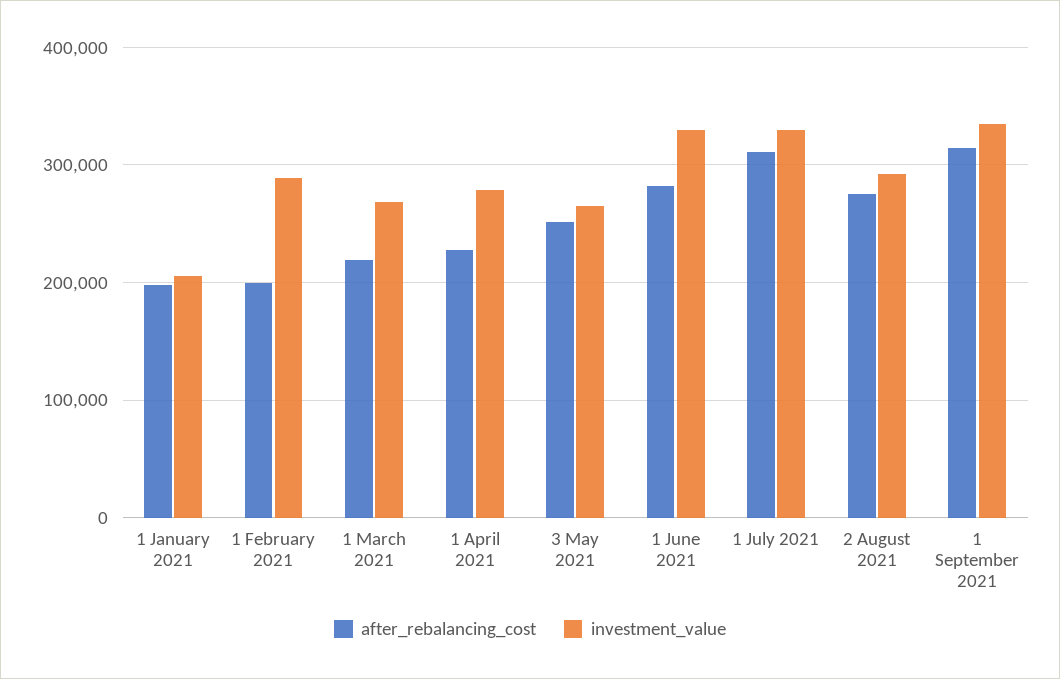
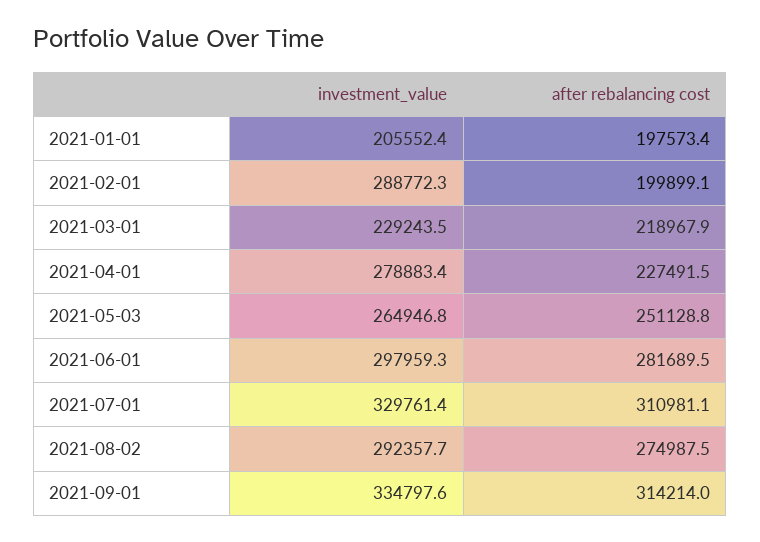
investment_value, 1 March 2021: 270000 -> 229243.5
investment_value, 1 June 2021: 330000 -> 297959.3

